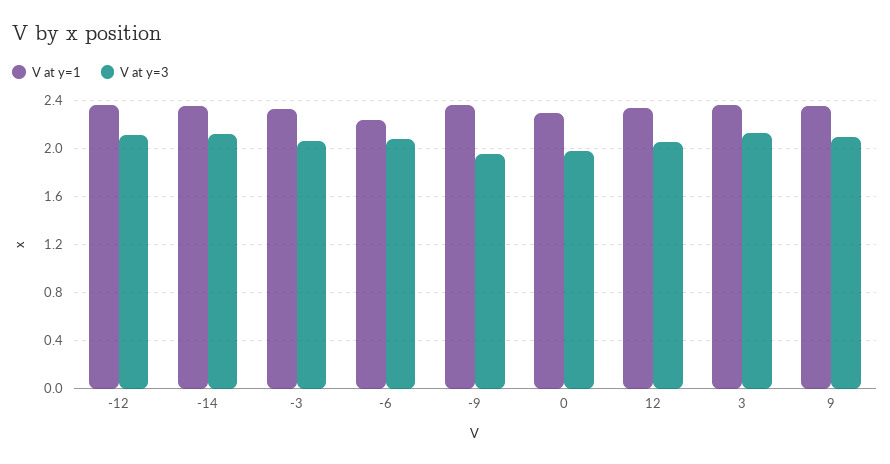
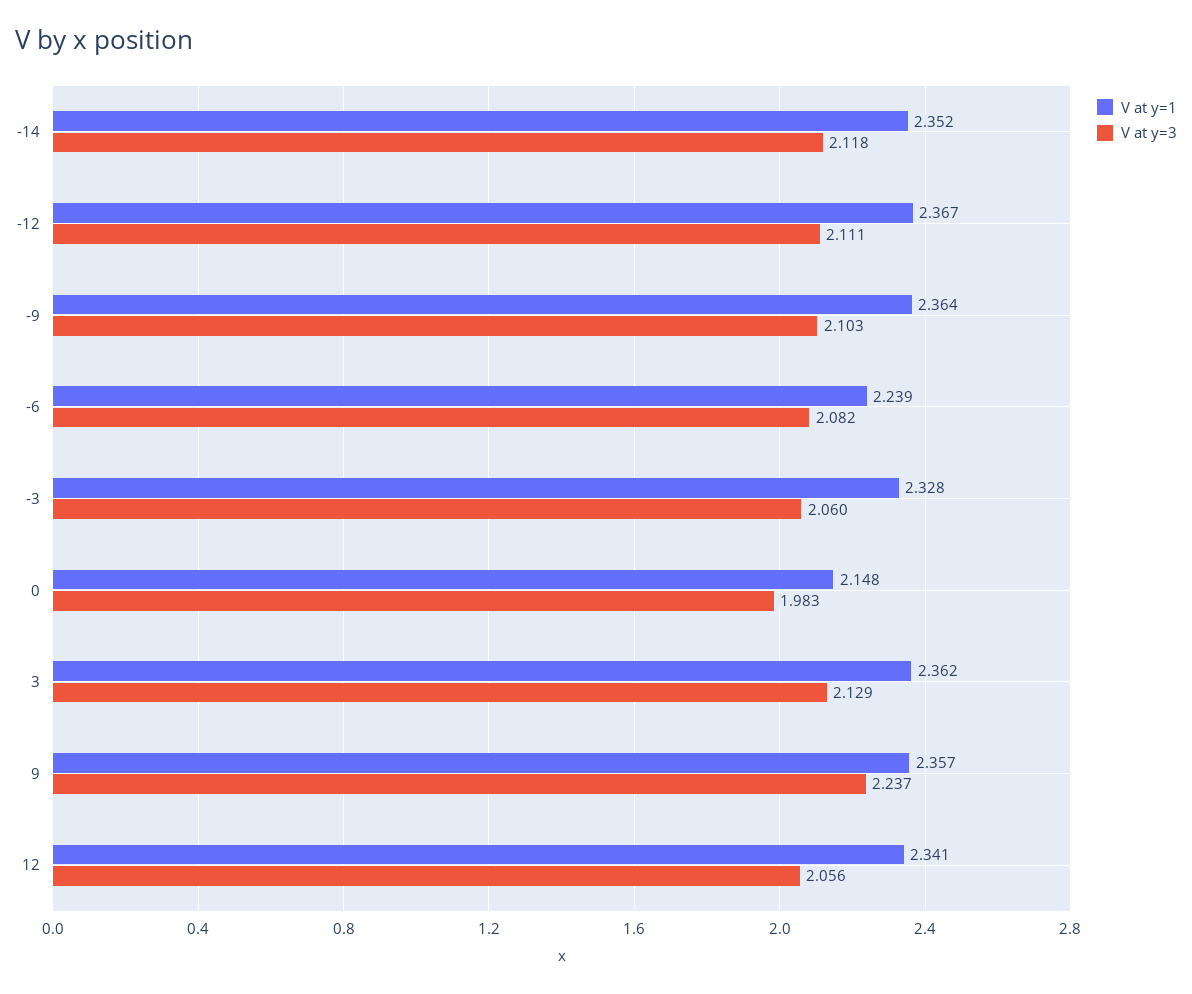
V at y=3, -9: 1.95 -> 2.103
V at y=1, 0: 2.3 -> 2.148
V at y=3, 9: 2.1 -> 2.237

